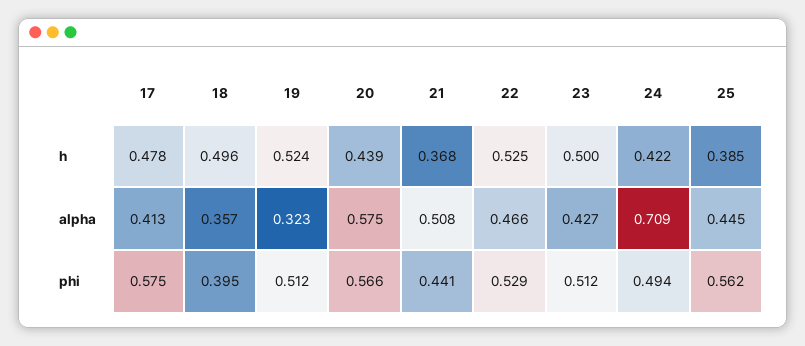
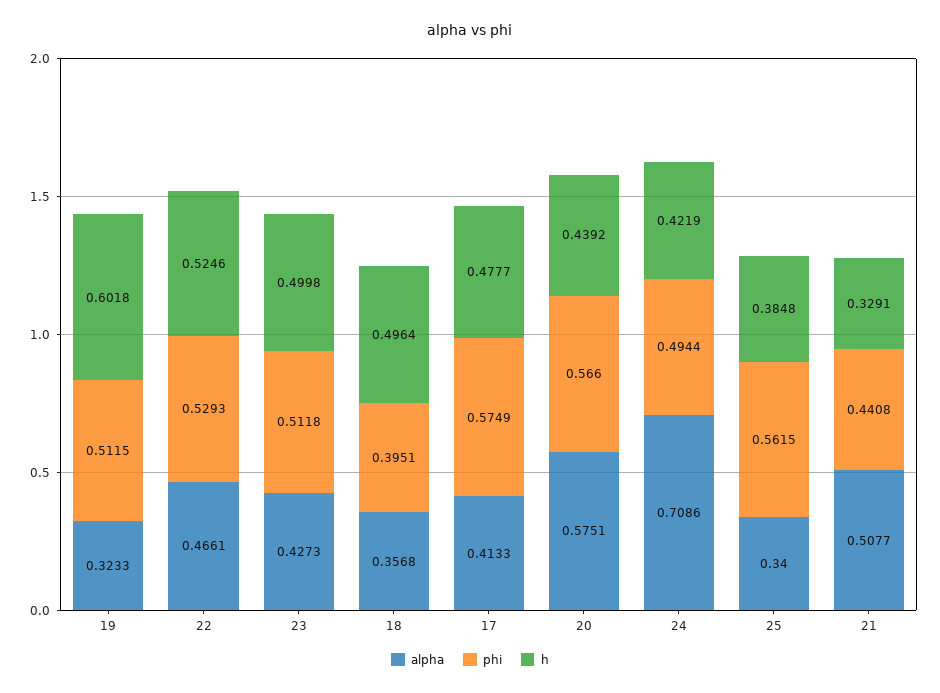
h, 19: 0.524 -> 0.6018
h, 21: 0.368 -> 0.3291
alpha, 25: 0.445 -> 0.34

